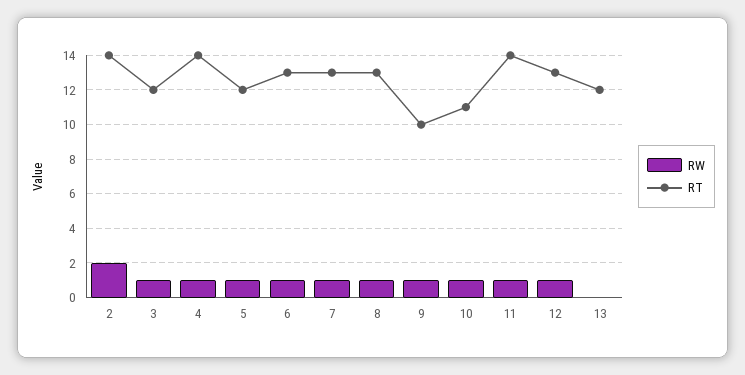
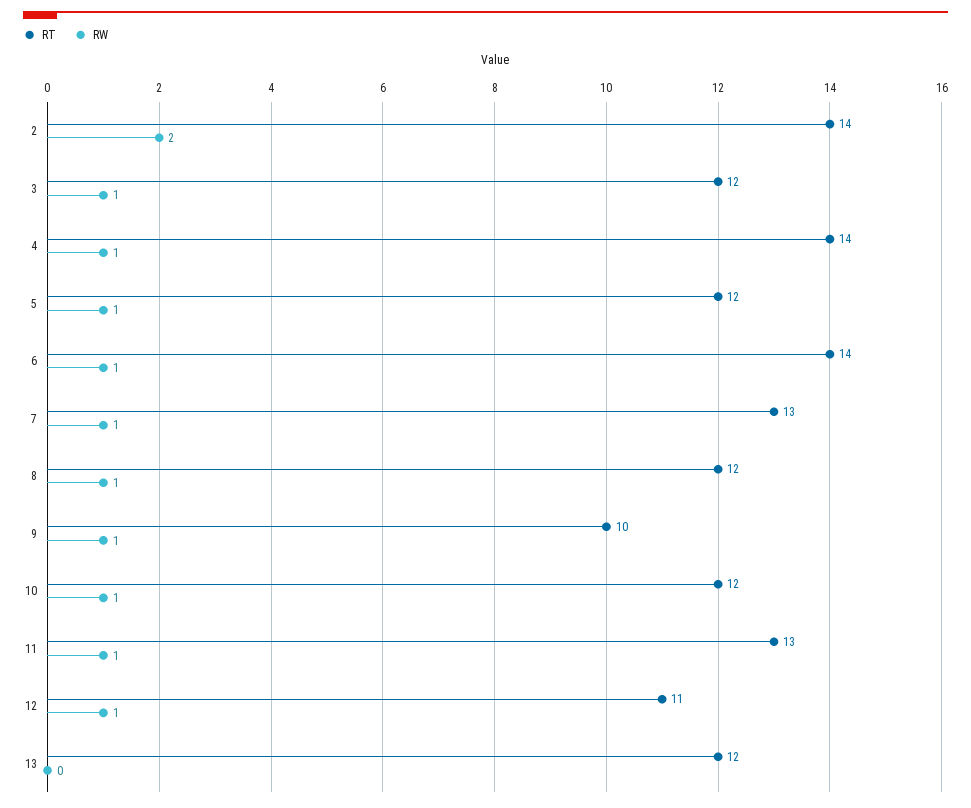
RT, 6: 13 -> 14
RT, 8: 13 -> 12
RT, 10: 11 -> 12
RT, 11: 14 -> 13
RT, 12: 13 -> 11

